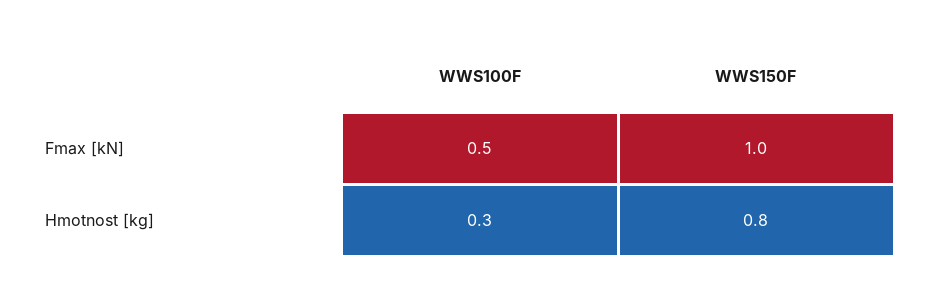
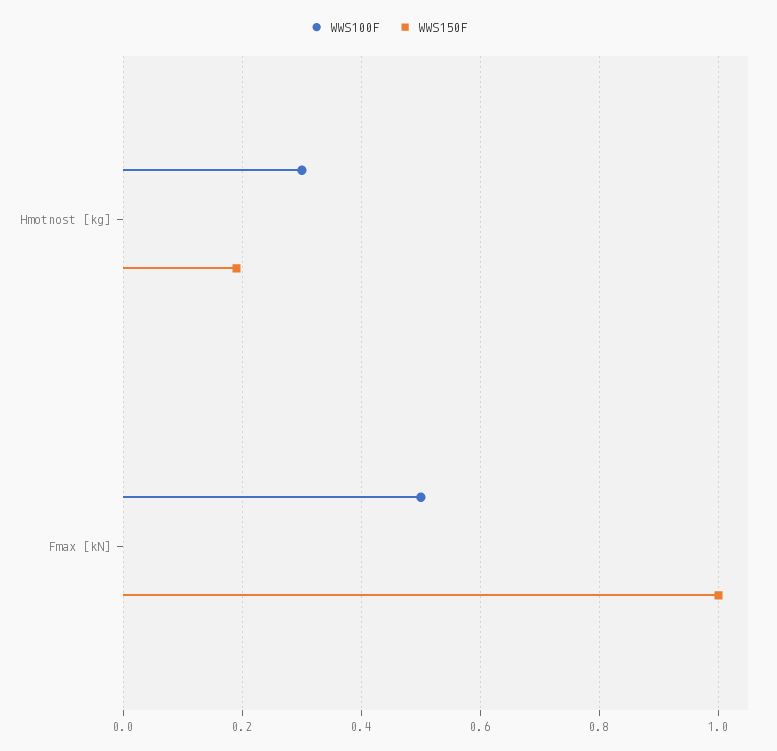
WWS150F, Hmotnost [kg]: 0.8 -> 0.2

